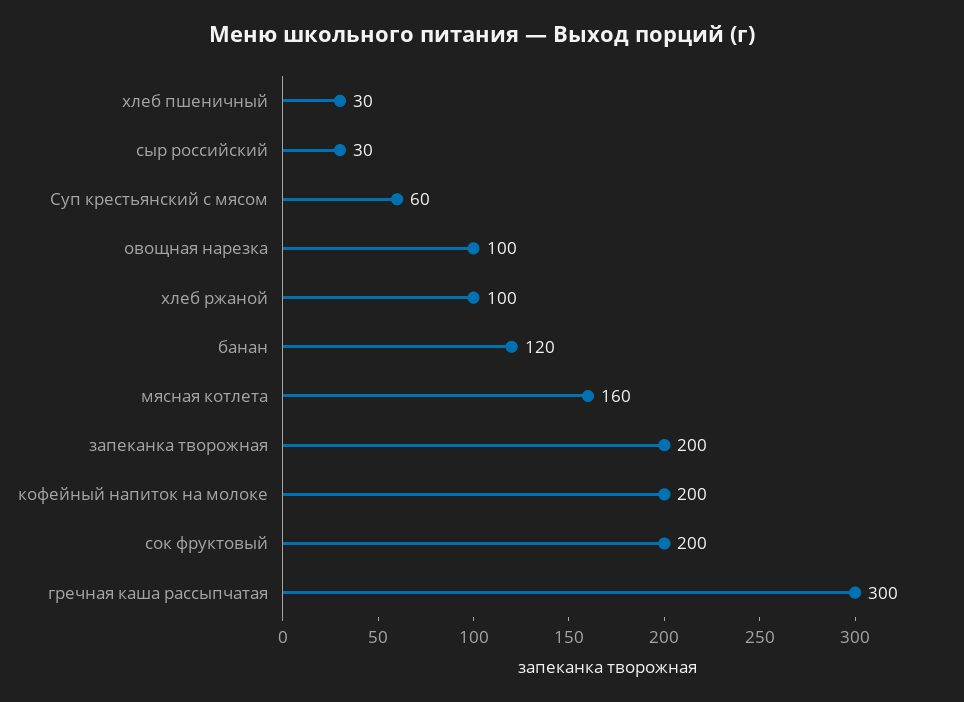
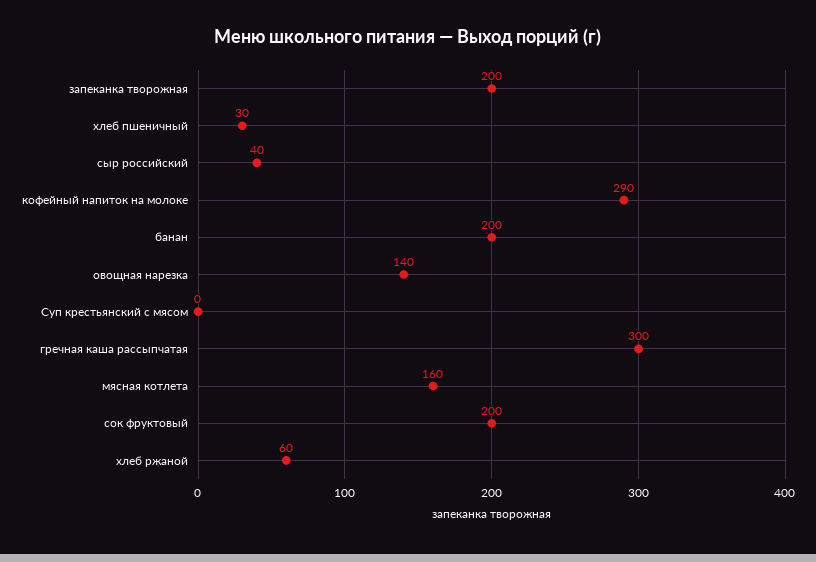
сыр российский: 30 -> 40
Суп крестьянский с мясом: 60 -> 0
овощная нарезка: 100 -> 140
хлеб ржаной: 100 -> 60
банан: 120 -> 200
кофейный напиток на молоке: 200 -> 290

